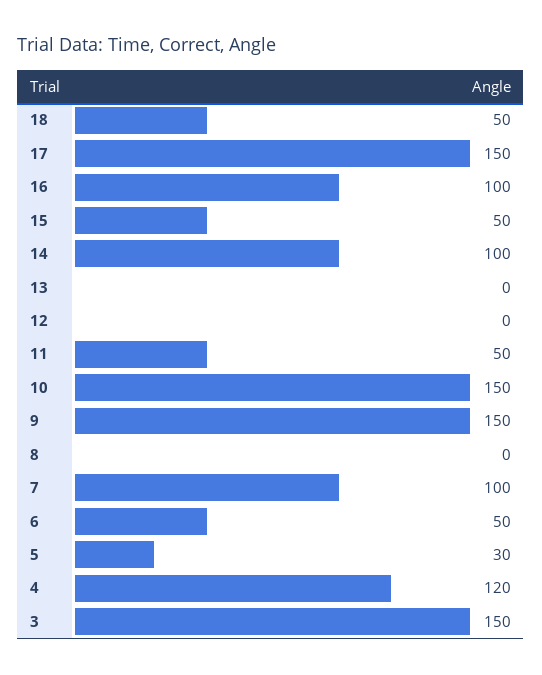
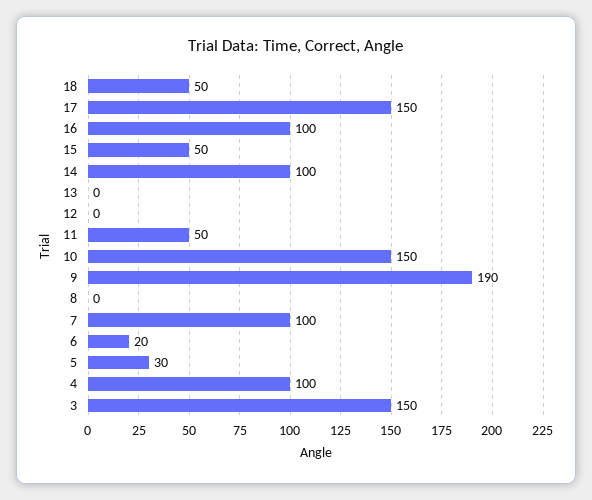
9: 150 -> 190
6: 50 -> 20
4: 120 -> 100

